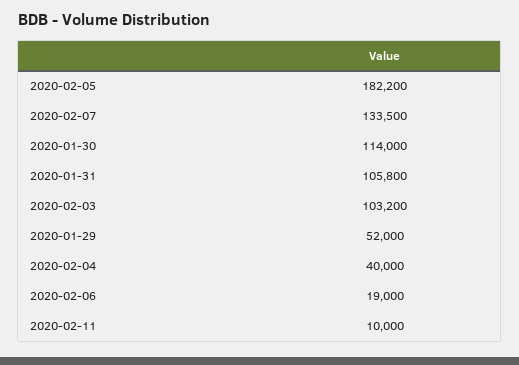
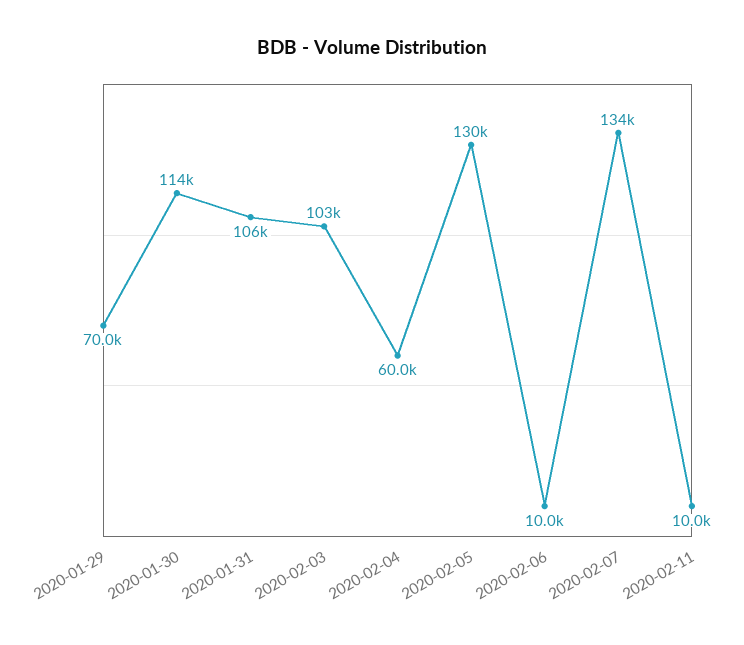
2020-02-05: 182200 -> 130000
2020-01-29: 52000 -> 70000
2020-02-04: 40000 -> 60000
2020-02-06: 19000 -> 10000

